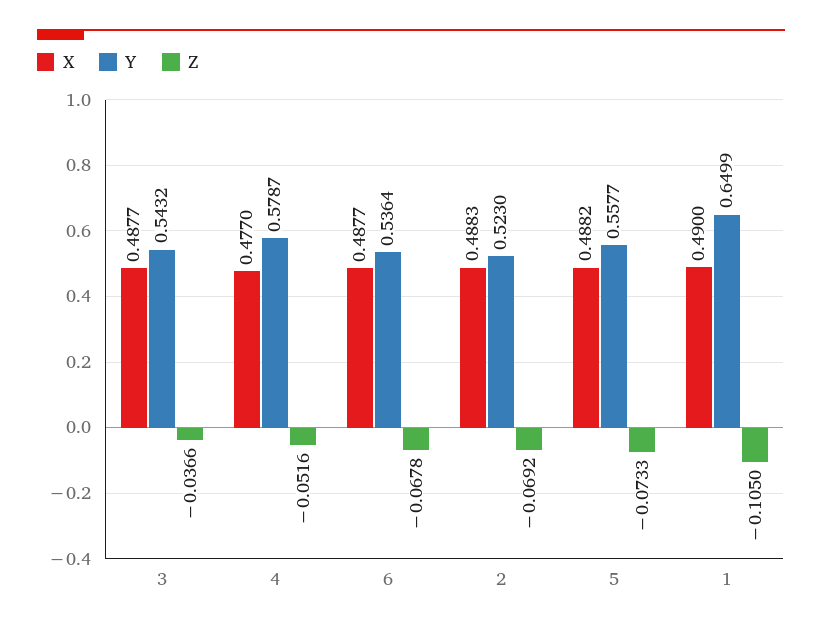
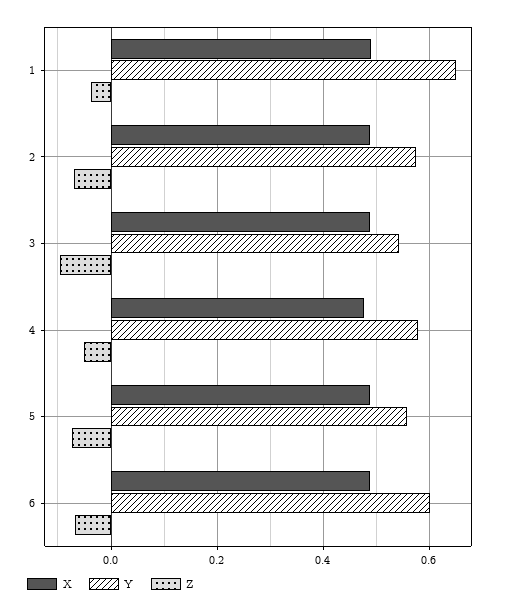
Z, 3: -0.0366 -> -0.1
Y, 6: 0.5364 -> 0.6
Y, 2: 0.523 -> 0.58
Z, 1: -0.105 -> -0.04

